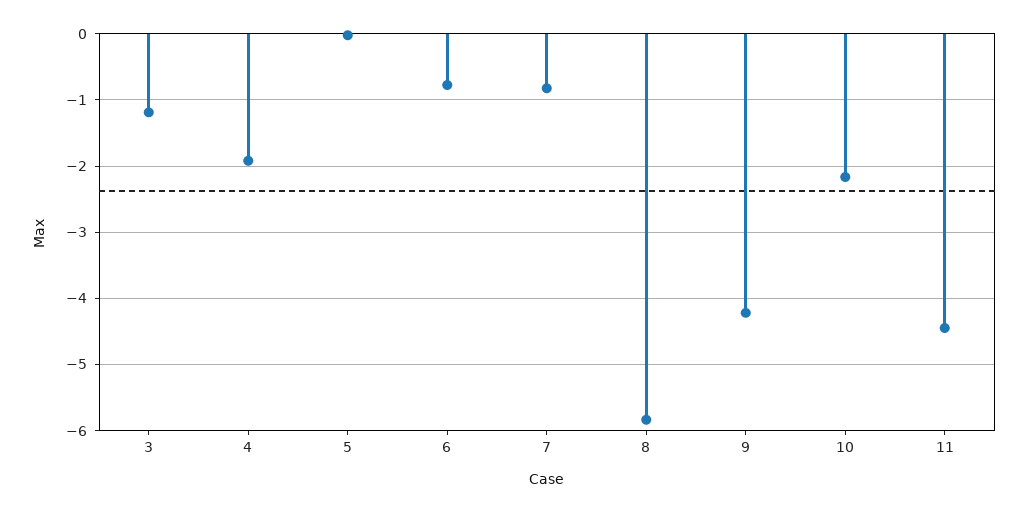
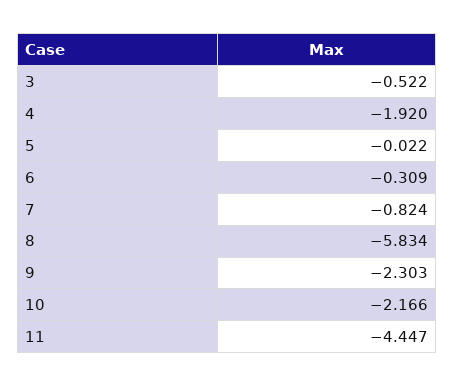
3: -1.2 -> -0.522
6: -0.8 -> -0.309
9: -4.2 -> -2.303

